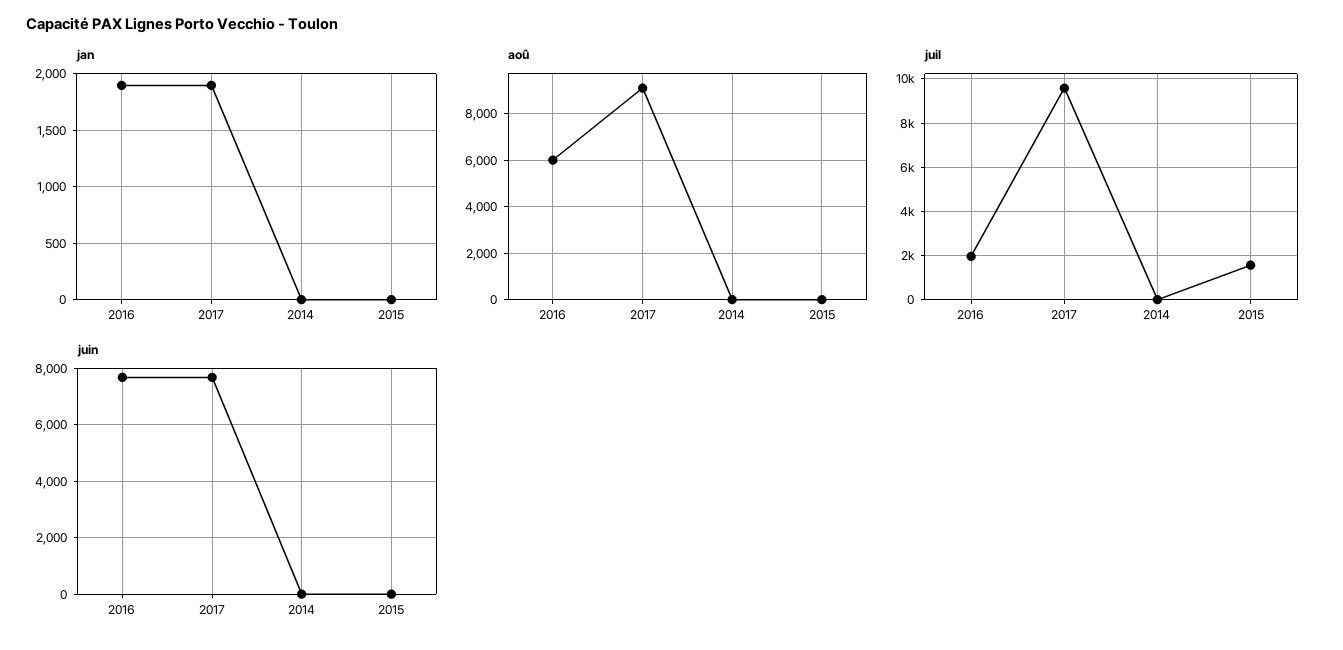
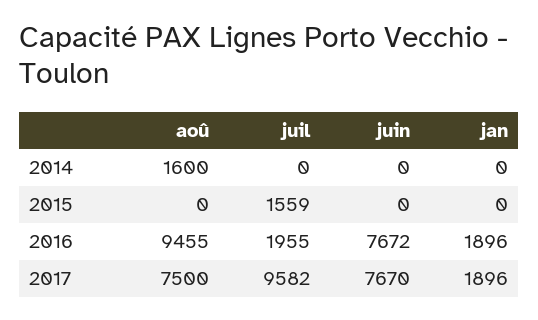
aoû, 2016: 6000 -> 9455
aoû, 2017: 9000 -> 7500
aoû, 2014: 0 -> 1600

